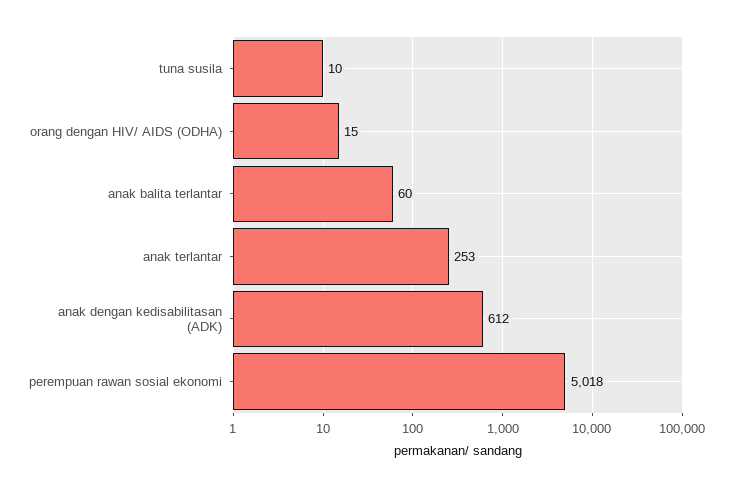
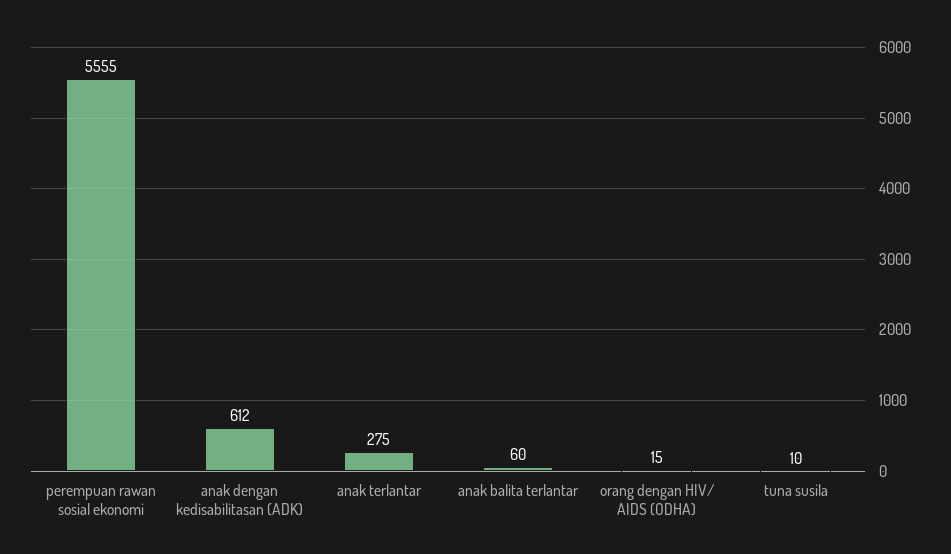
anak terlantar: 253 -> 275
perempuan rawan sosial ekonomi: 5018 -> 5555

